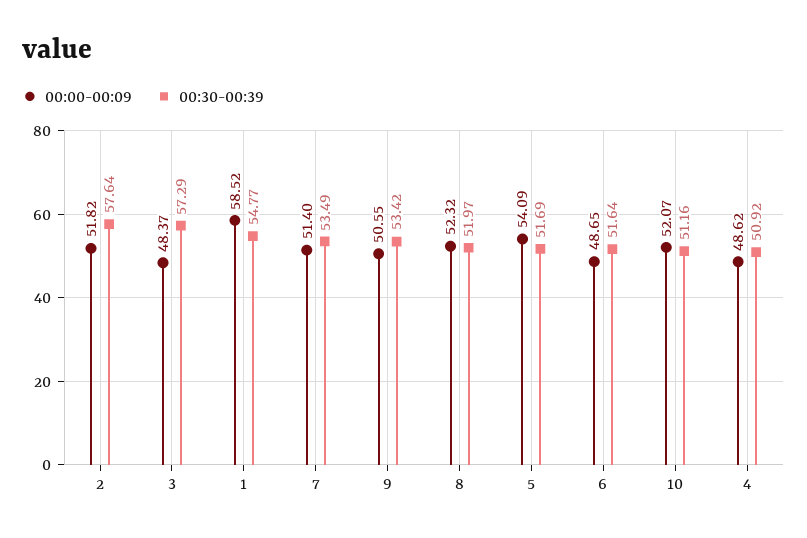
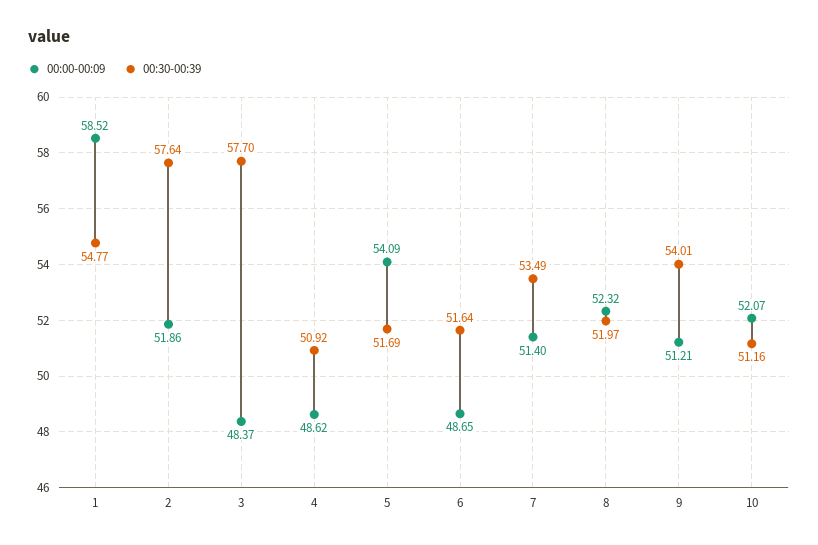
00:00-00:09, 2: 51.82 -> 51.86
00:30-00:39, 3: 57.29 -> 57.7
00:00-00:09, 9: 50.55 -> 51.21
00:30-00:39, 9: 53.42 -> 54.01

